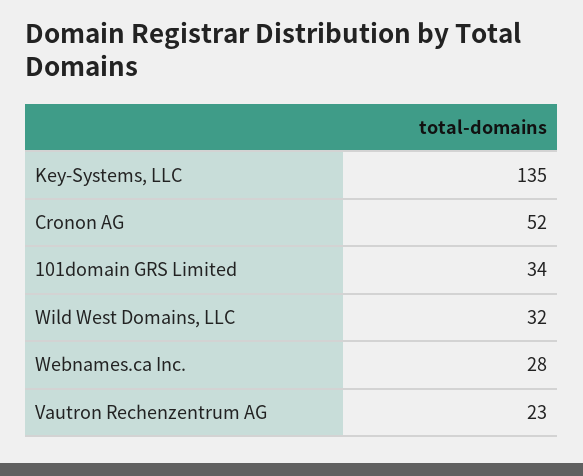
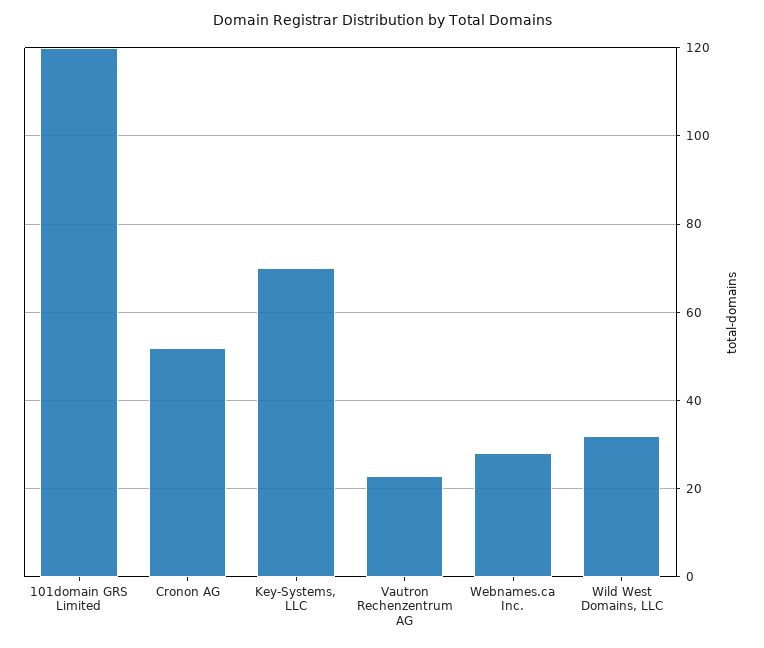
Key-Systems, LLC: 135 -> 70
101domain GRS Limited: 34 -> 120

